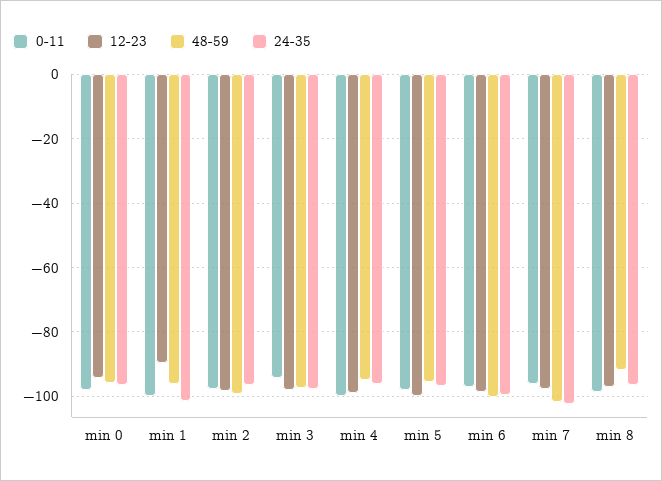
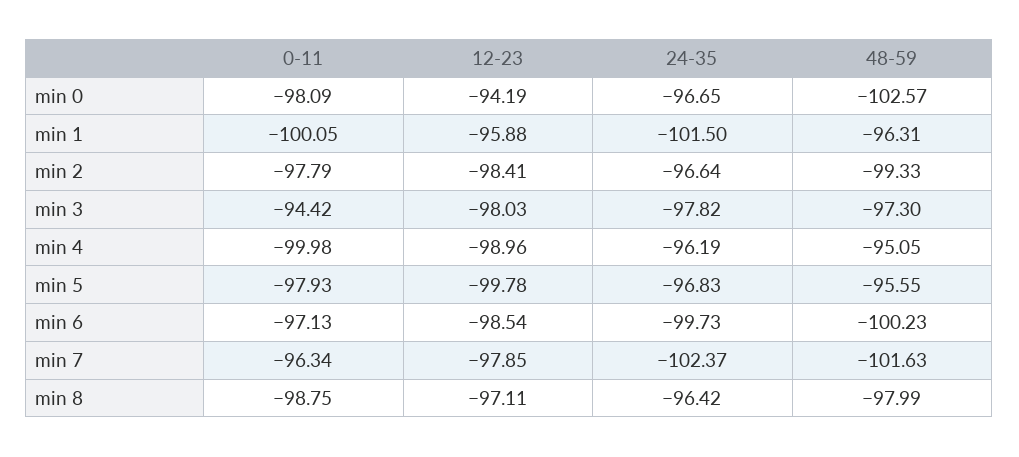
48-59, min 0: -96 -> -102.57
12-23, min 1: -90 -> -95.88
48-59, min 8: -92 -> -97.99

